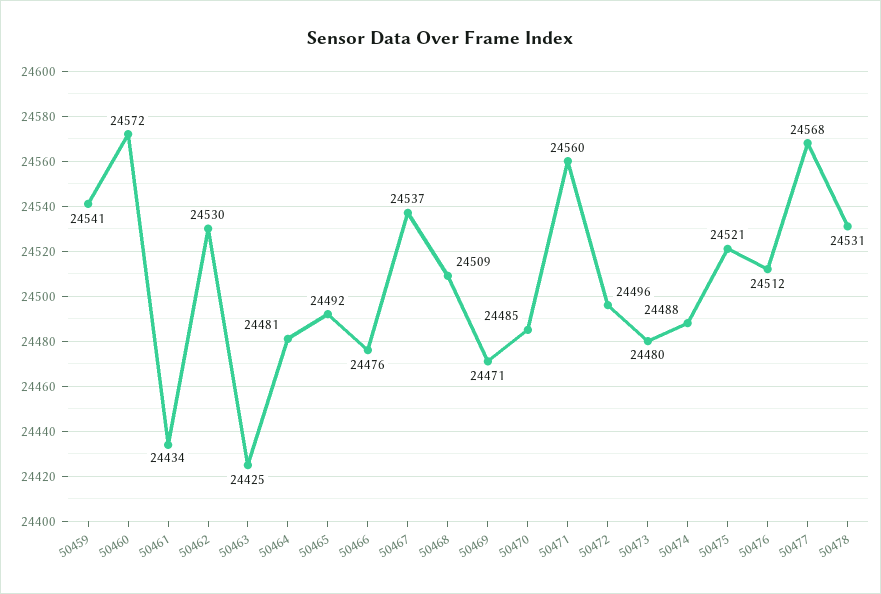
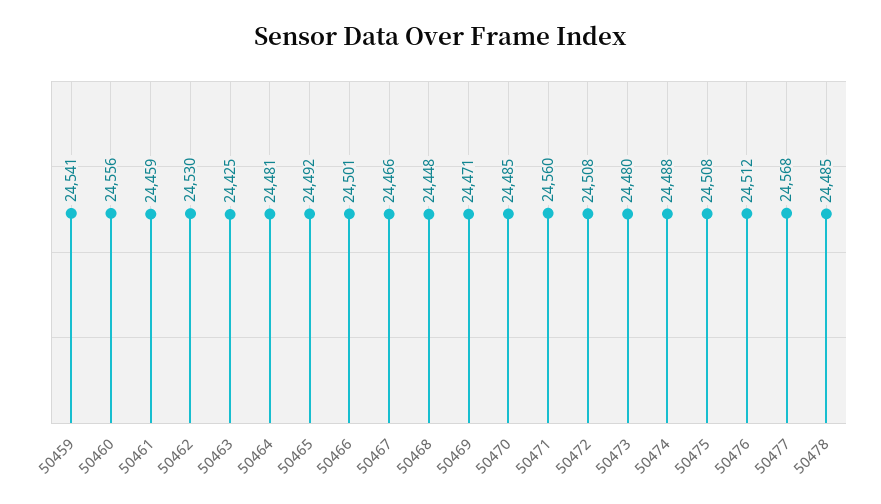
50460: 24572 -> 24556
50461: 24434 -> 24459
50466: 24476 -> 24501
50467: 24537 -> 24466
50468: 24509 -> 24448
50472: 24496 -> 24508
50475: 24521 -> 24508
50478: 24531 -> 24485

